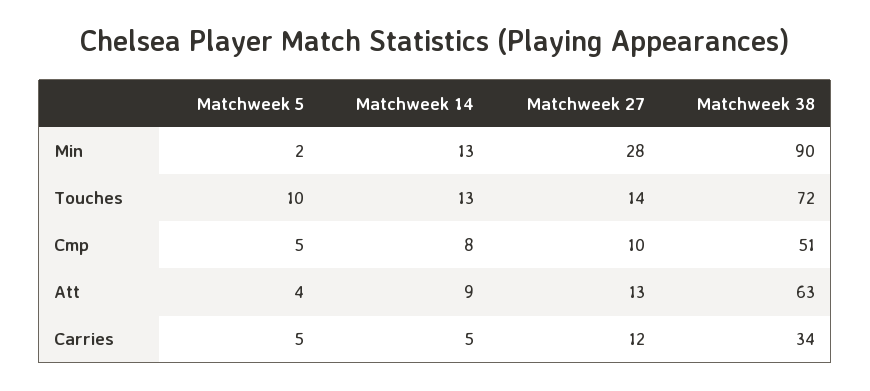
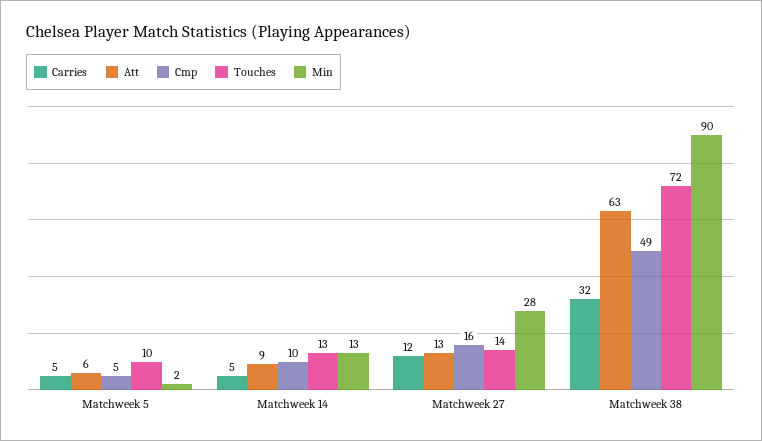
Cmp, Matchweek 14: 8 -> 10
Cmp, Matchweek 27: 10 -> 16
Cmp, Matchweek 38: 51 -> 49
Att, Matchweek 5: 4 -> 6
Carries, Matchweek 38: 34 -> 32

